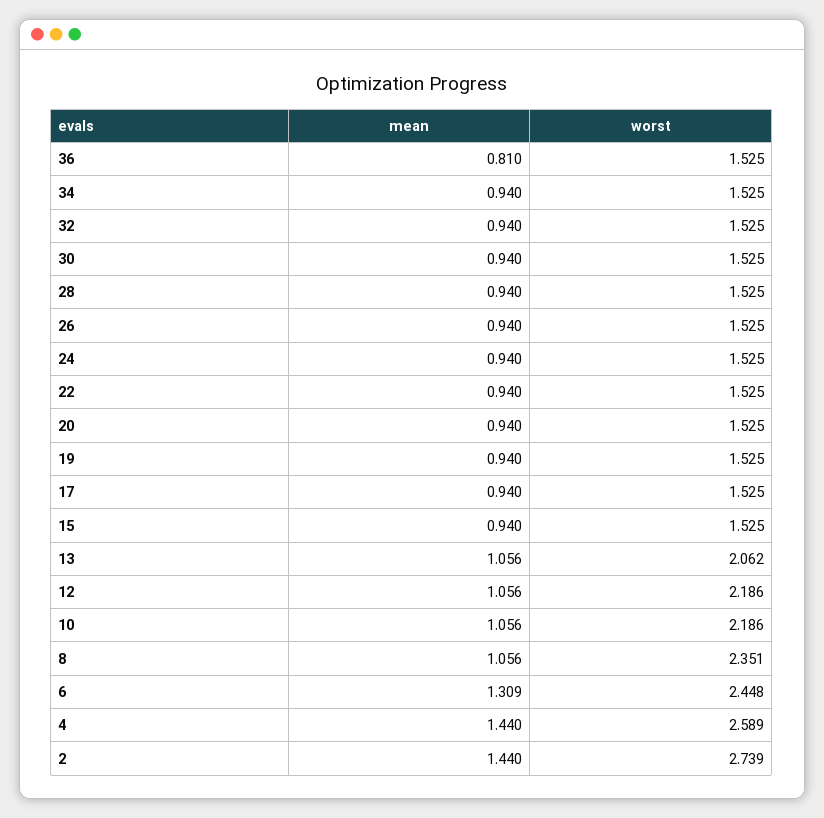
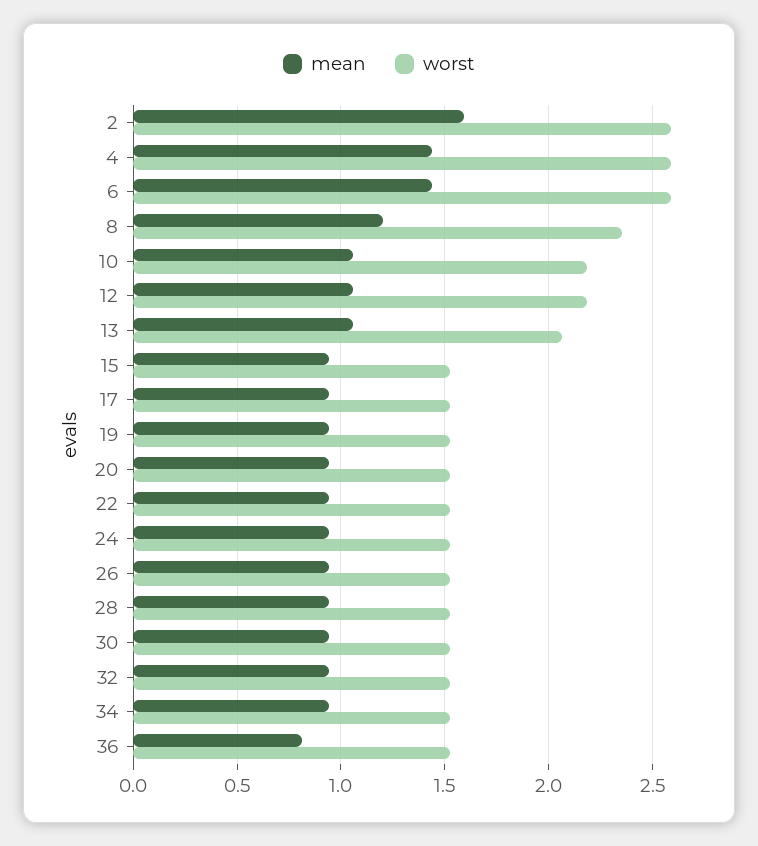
mean, 8: 1.056 -> 1.2
mean, 6: 1.309 -> 1.45
worst, 6: 2.448 -> 2.6
mean, 2: 1.44 -> 1.6
worst, 2: 2.739 -> 2.6

